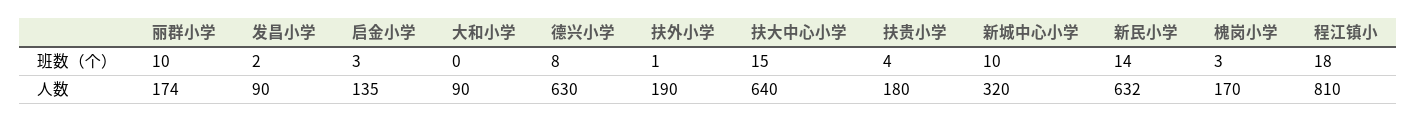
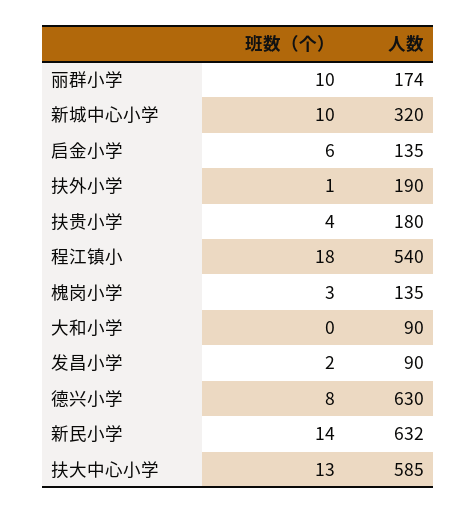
启金小学, 班数（个）: 3 -> 6
扶大中心小学, 班数（个）: 15 -> 13
扶大中心小学, 人数: 640 -> 585
槐岗小学, 人数: 170 -> 135
程江镇小, 人数: 810 -> 540

